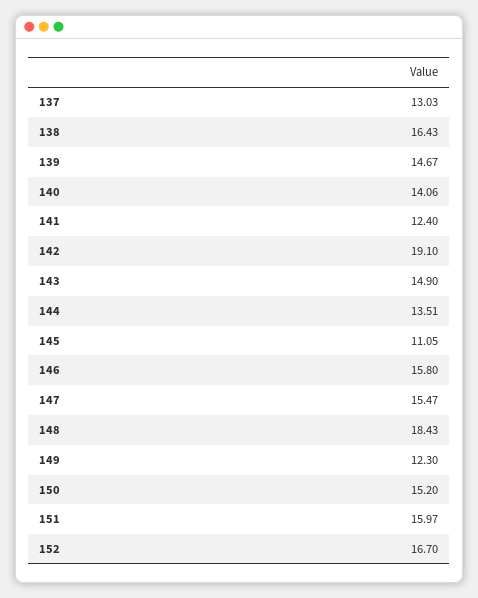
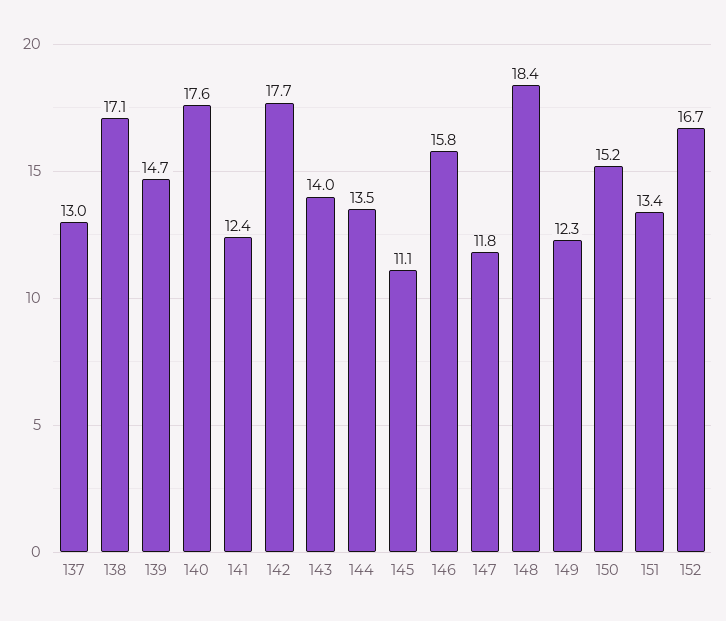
138: 16.43 -> 17.1
140: 14.06 -> 17.6
142: 19.1 -> 17.7
143: 14.9 -> 14
147: 15.47 -> 11.8
151: 15.97 -> 13.4

